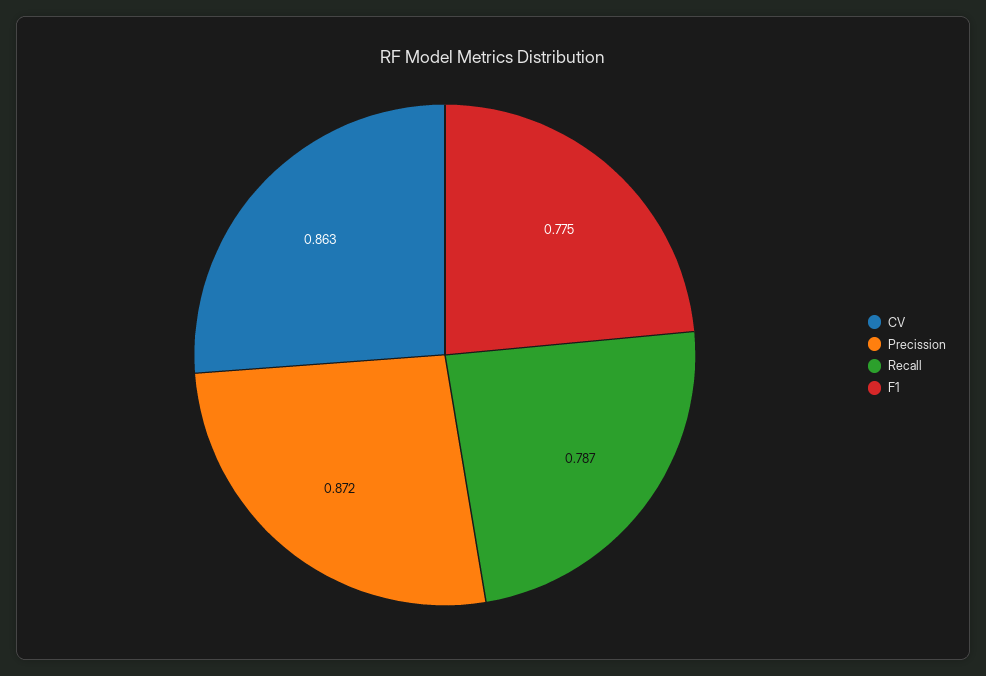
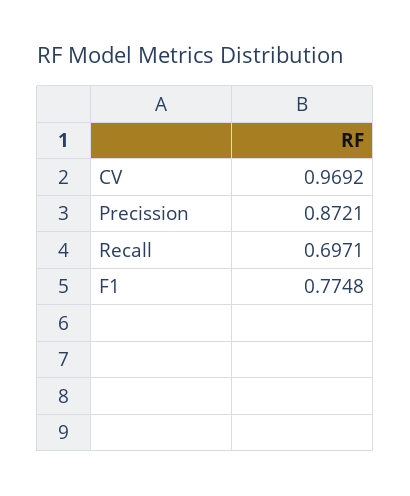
CV: 0.863 -> 0.9692
Recall: 0.787 -> 0.6971

